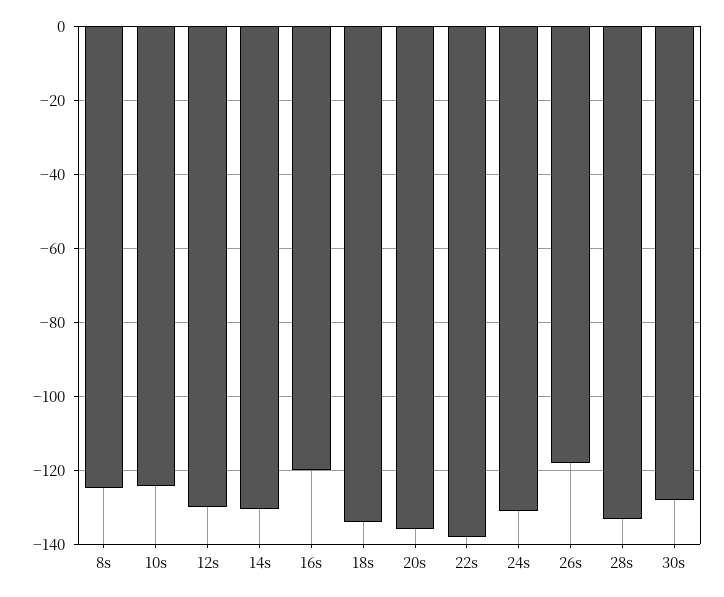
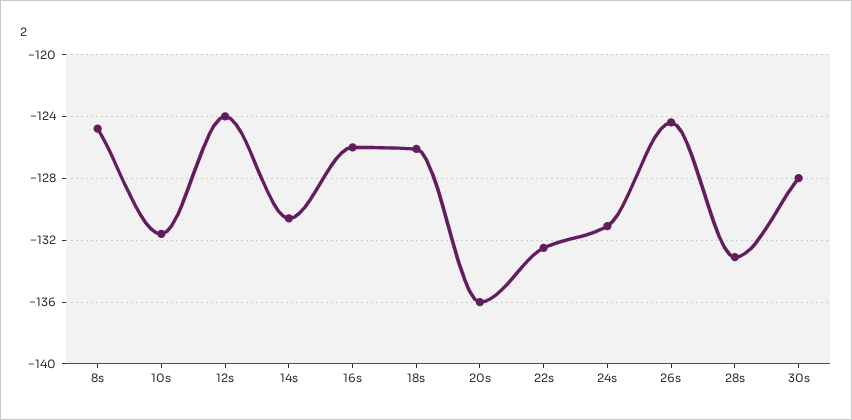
10s: -124 -> -131.5
12s: -130 -> -124
16s: -120 -> -126
18s: -134 -> -126
22s: -138 -> -132.5
26s: -118 -> -124.5

